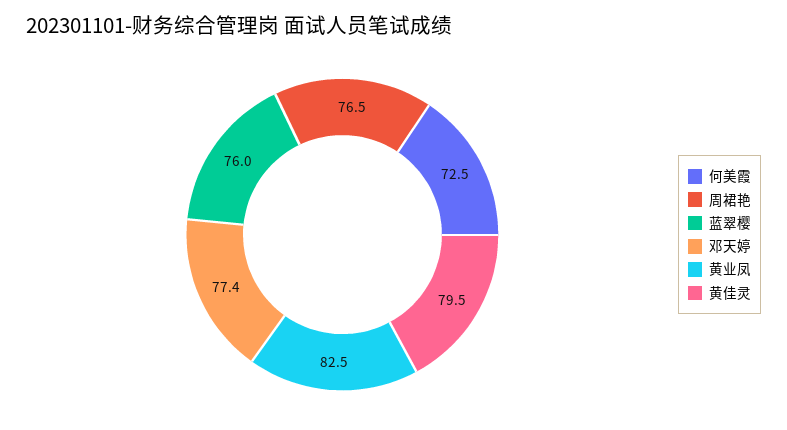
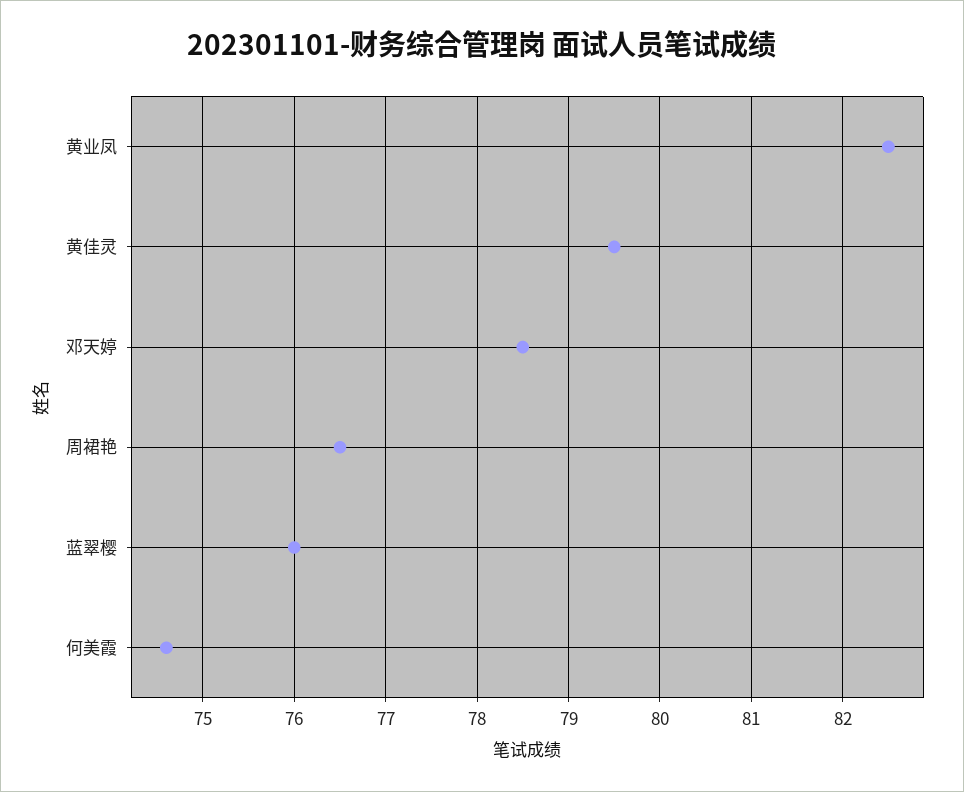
何美霞: 72.5 -> 74.6
邓天婷: 77.4 -> 78.5

